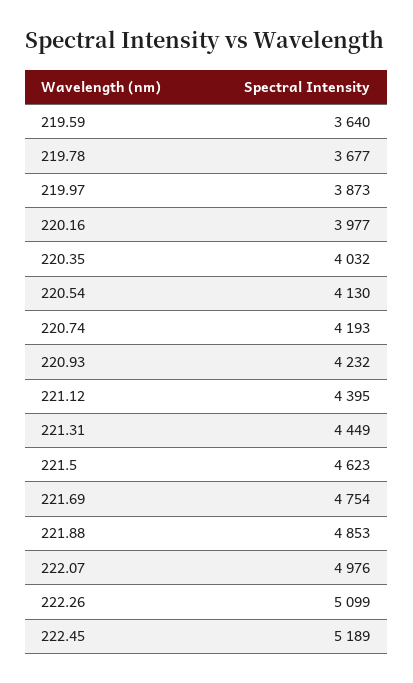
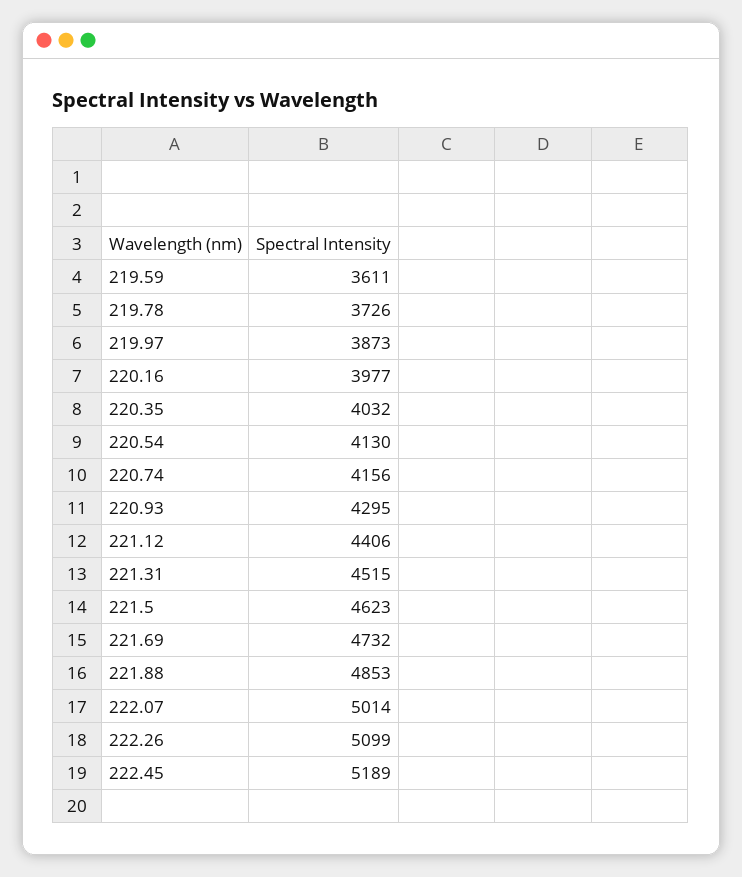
219.59: 3640 -> 3611
219.78: 3677 -> 3726
220.74: 4193 -> 4156
220.93: 4232 -> 4295
221.12: 4395 -> 4406
221.31: 4449 -> 4515
221.69: 4754 -> 4732
222.07: 4976 -> 5014

